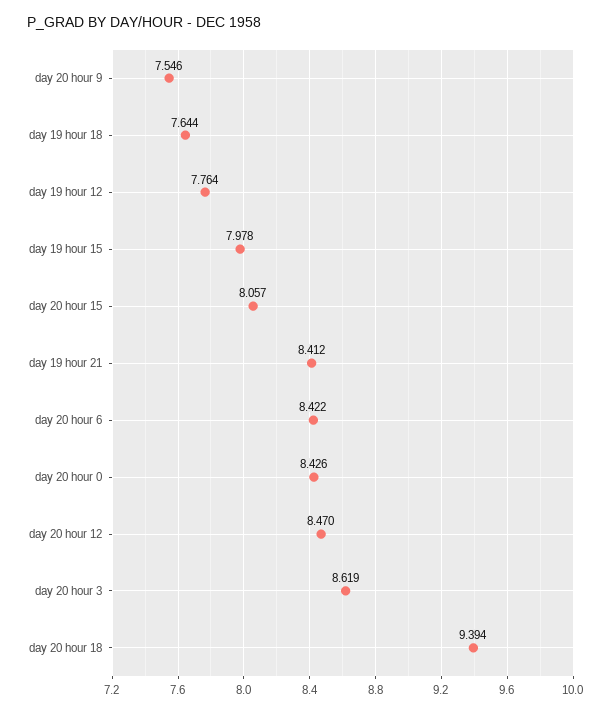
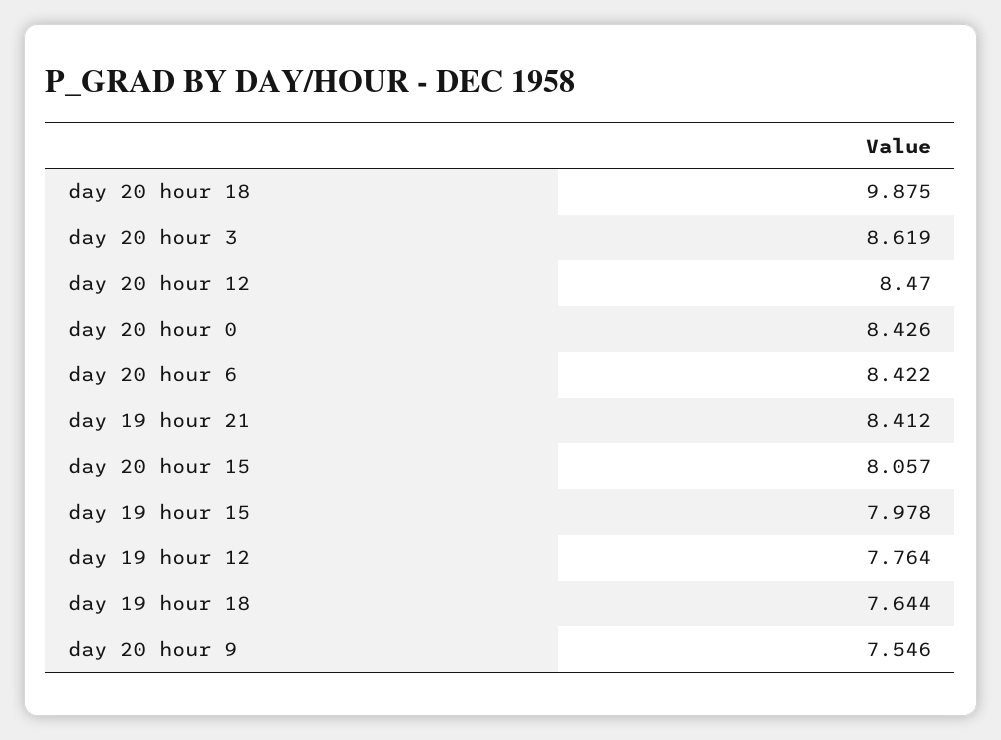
day 20 hour 18: 9.394 -> 9.875

